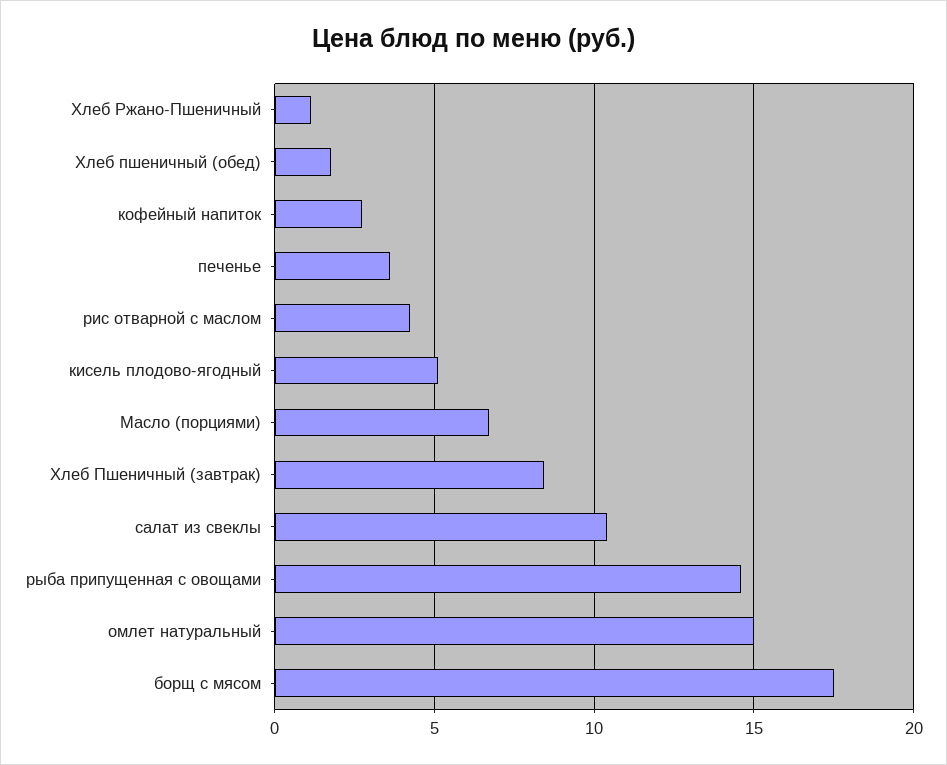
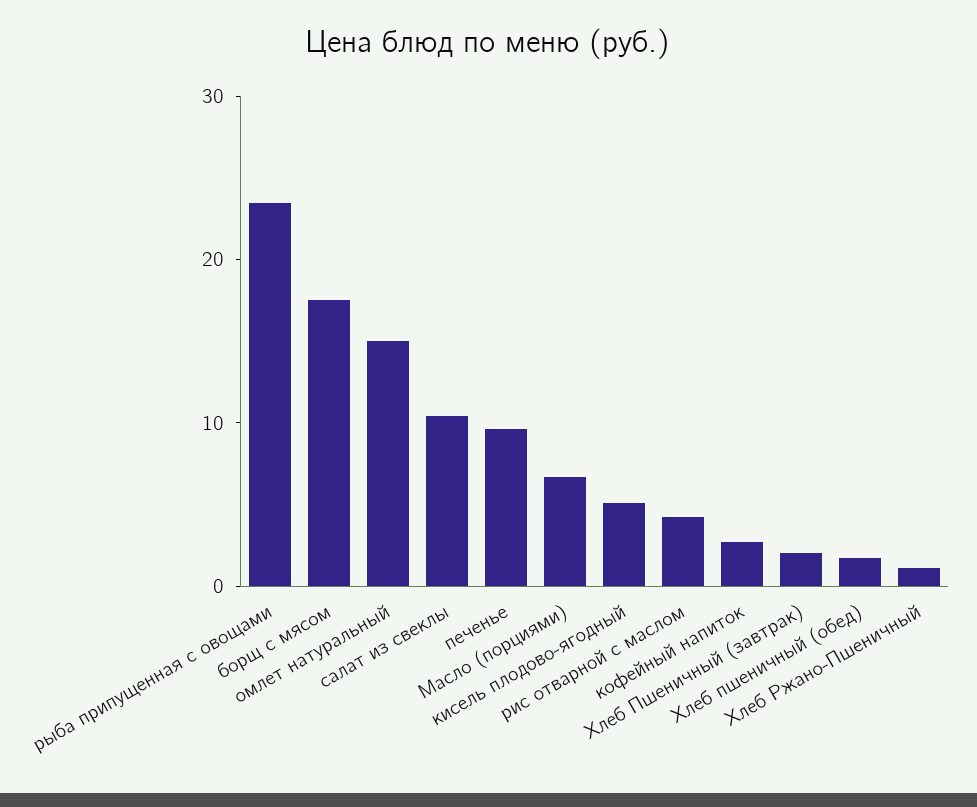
печенье: 3.5 -> 10
Хлеб Пшеничный (завтрак): 8.5 -> 2
рыба припущенная с овощами: 14.5 -> 24

